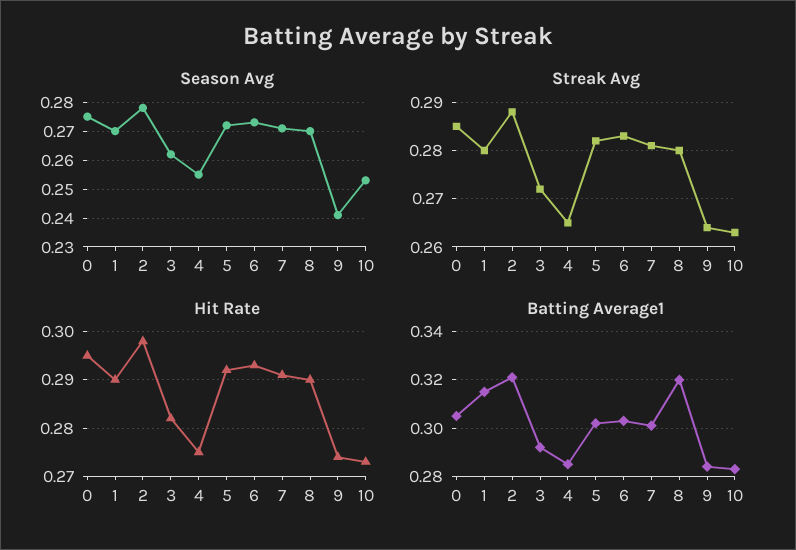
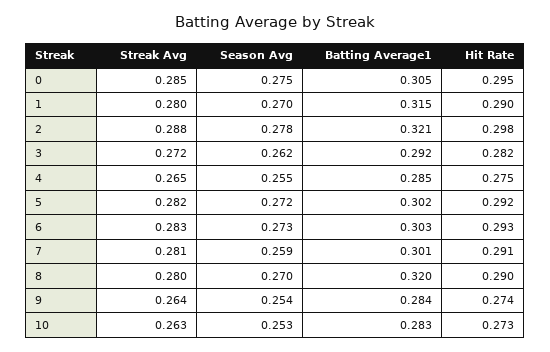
Season Avg, 7: 0.27 -> 0.259
Season Avg, 9: 0.24 -> 0.254

